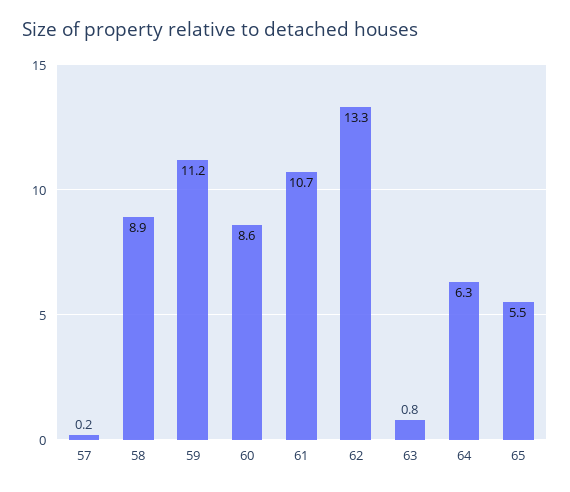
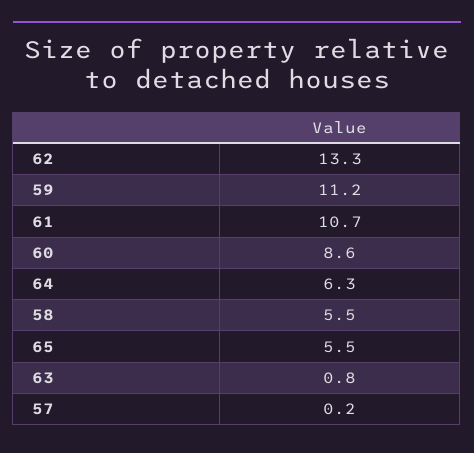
58: 8.9 -> 5.5

